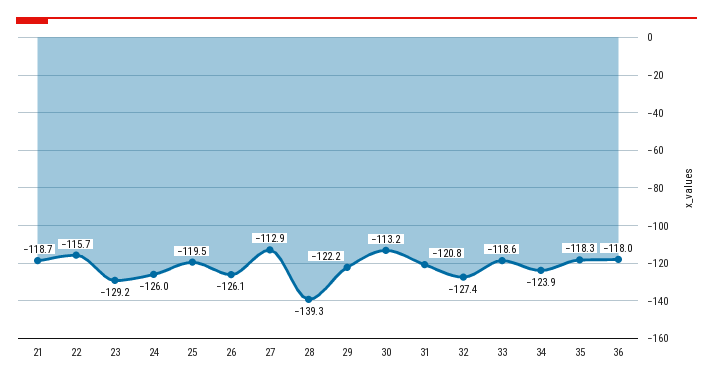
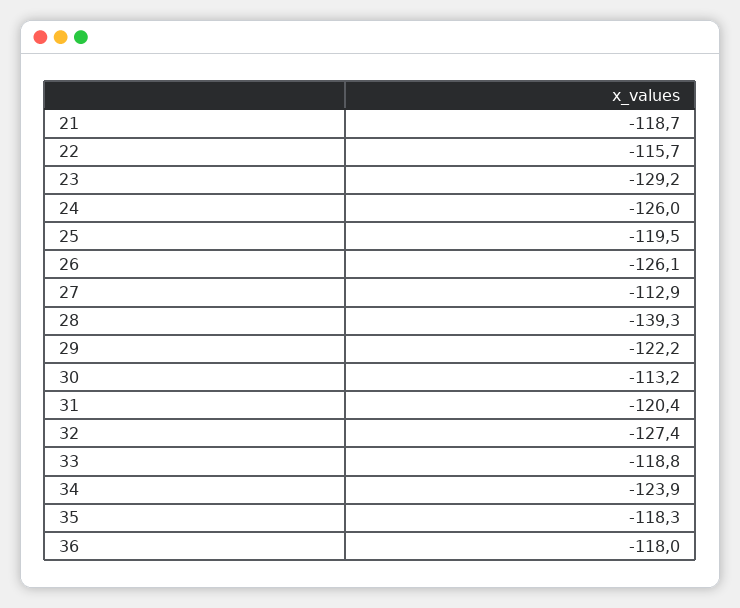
31: -120.8 -> -120.4
33: -118.6 -> -118.8

